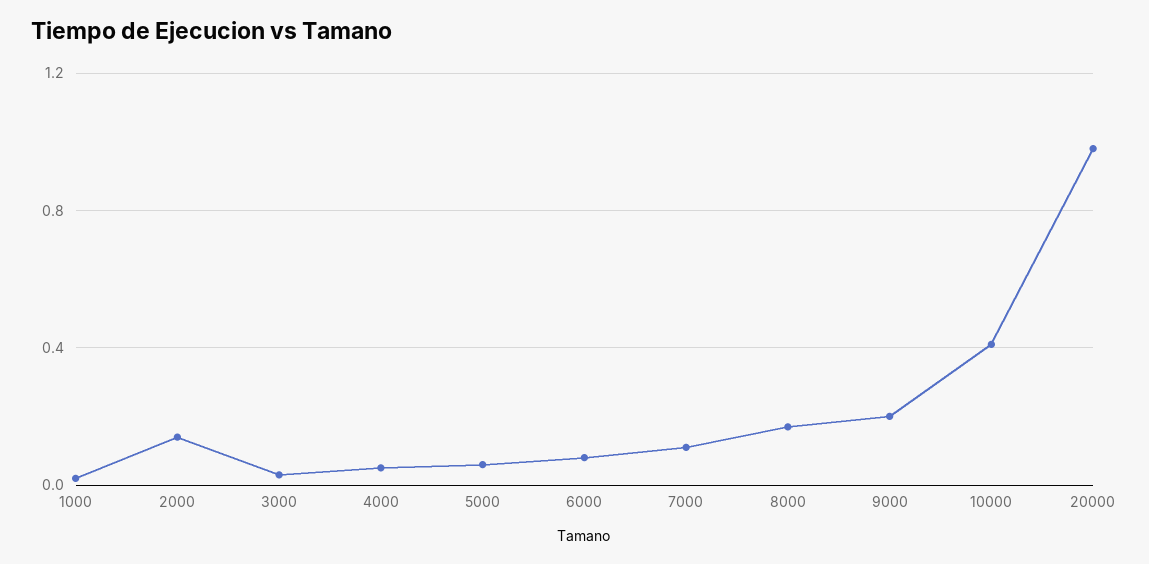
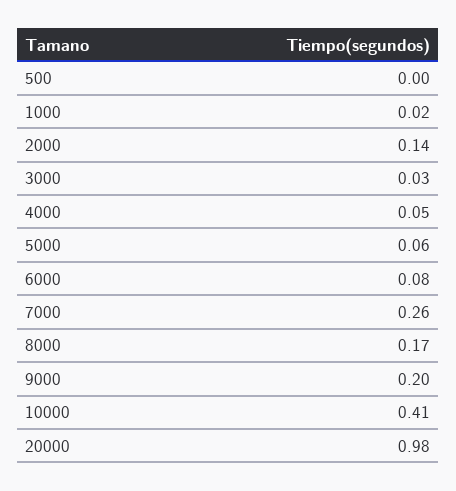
7000: 0.1 -> 0.26
500: none -> 0

